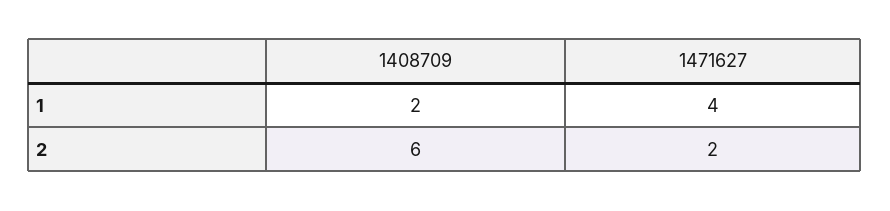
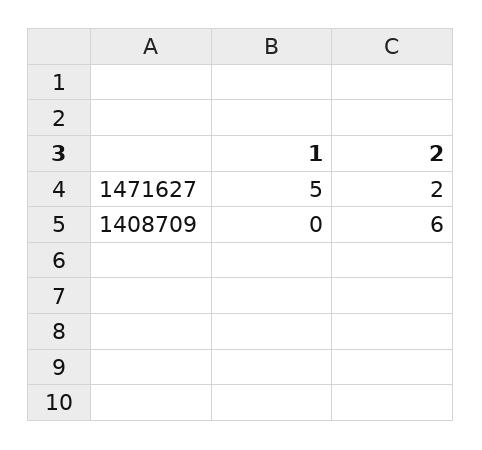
1408709, 1: 2 -> 0
1471627, 1: 4 -> 5

